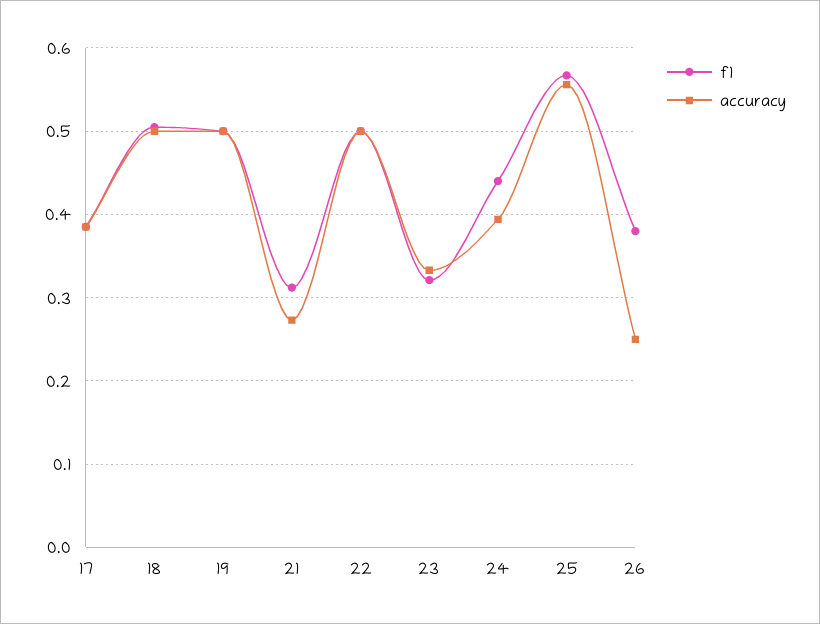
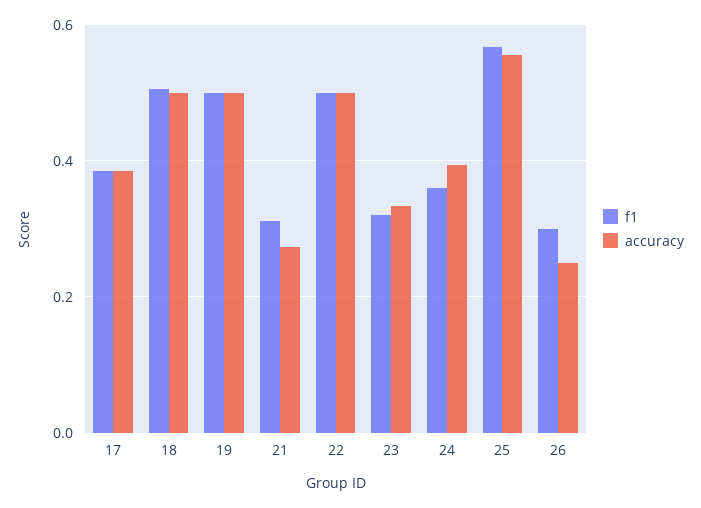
f1, 24: 0.44 -> 0.36
f1, 26: 0.38 -> 0.3

